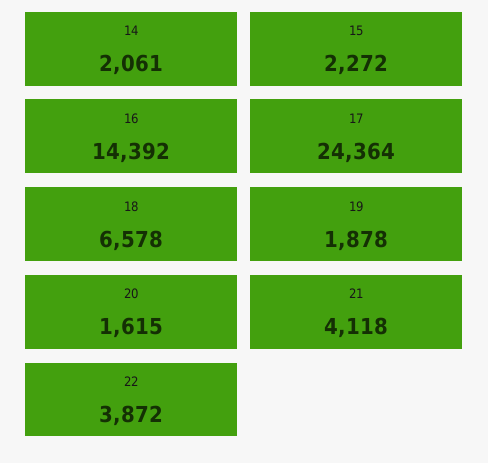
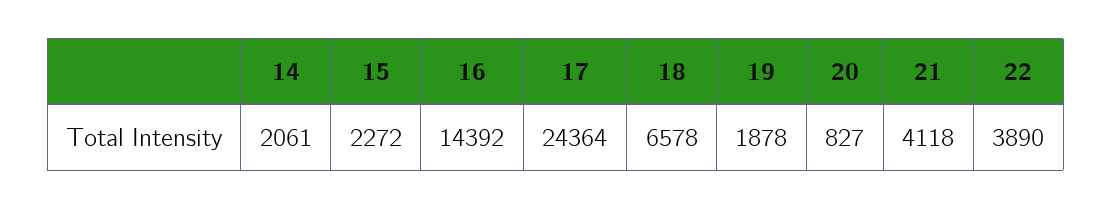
20: 1615 -> 827
22: 3872 -> 3890

